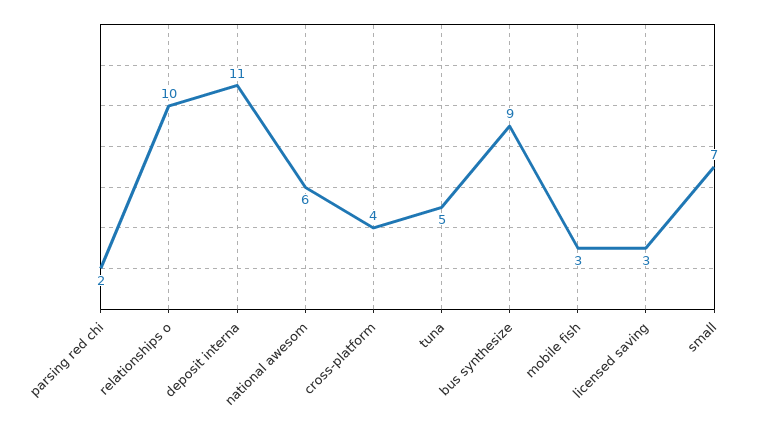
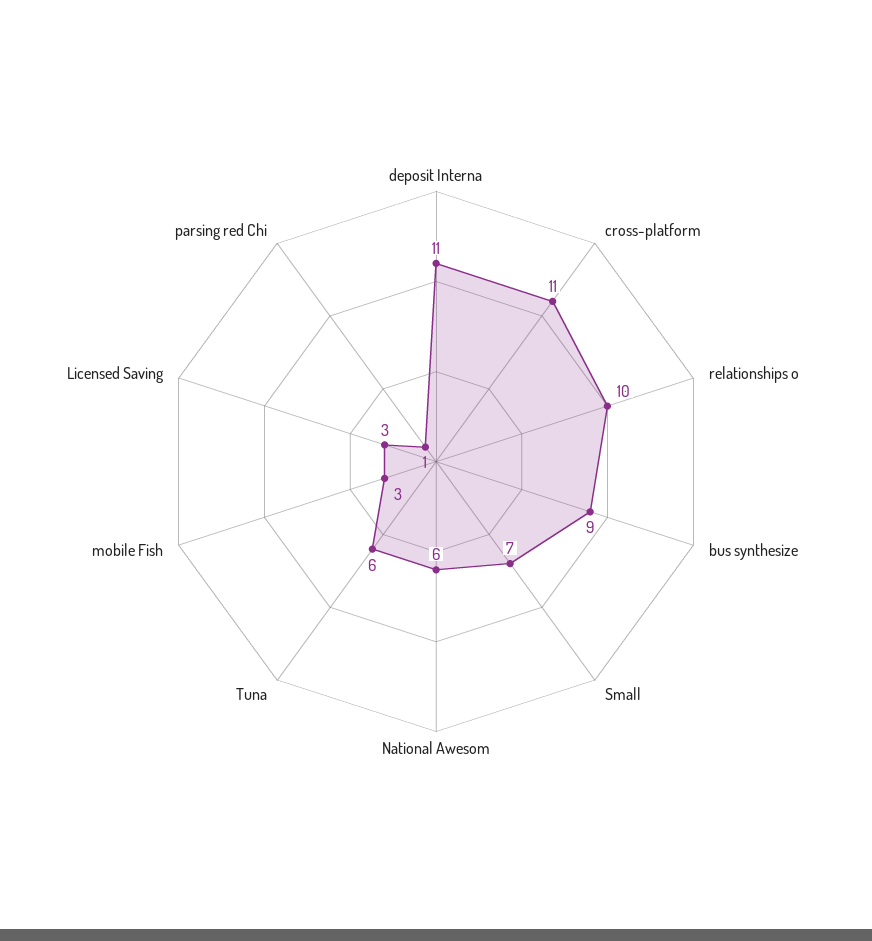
parsing red chi: 2 -> 1
cross-platform: 4 -> 11
tuna: 5 -> 6

